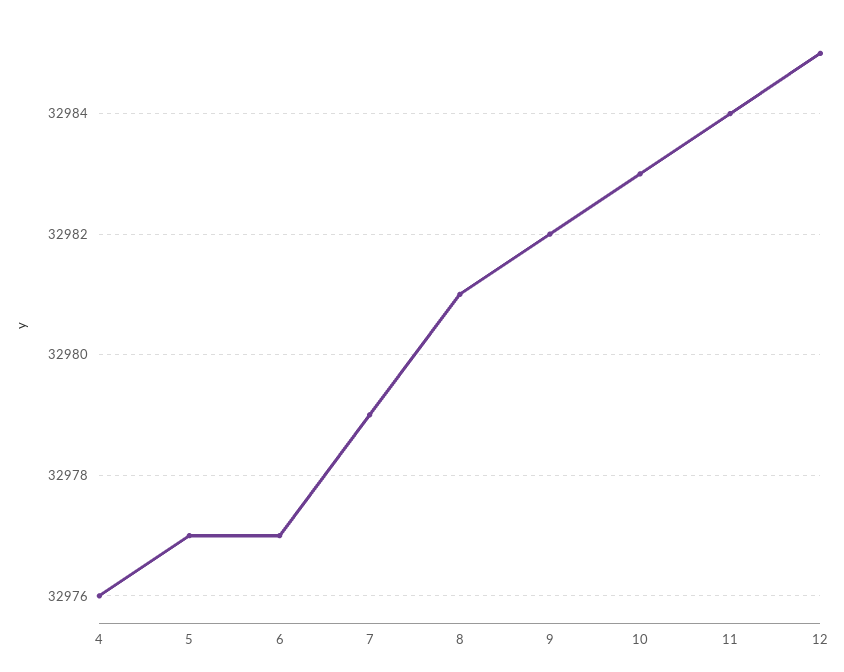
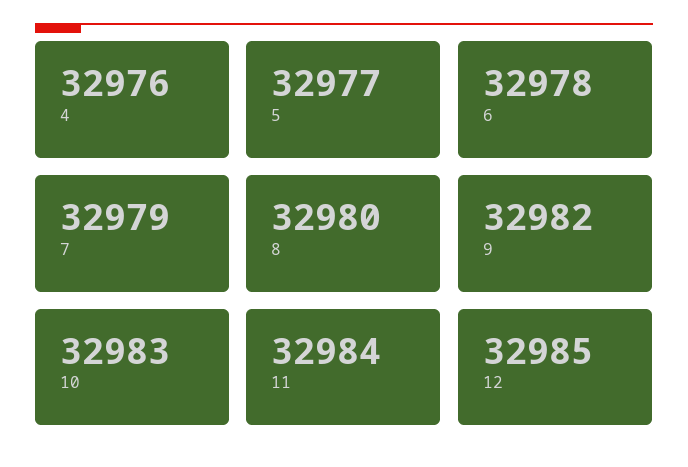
6: 32977 -> 32978
8: 32981 -> 32980

